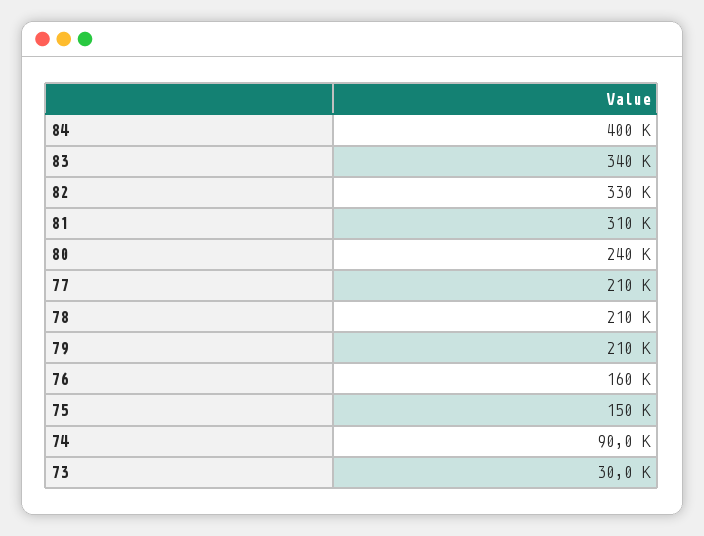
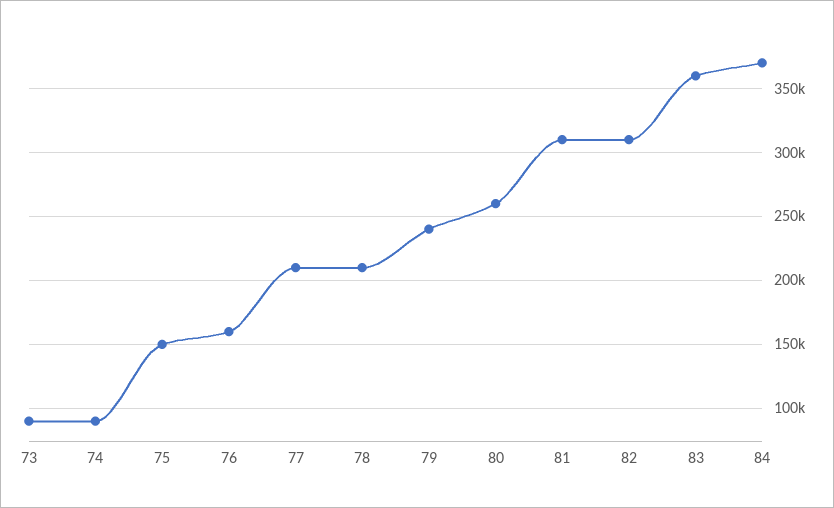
84: 400000 -> 370000
83: 340000 -> 360000
82: 330000 -> 310000
80: 240000 -> 260000
79: 210000 -> 240000
73: 30000 -> 90000

